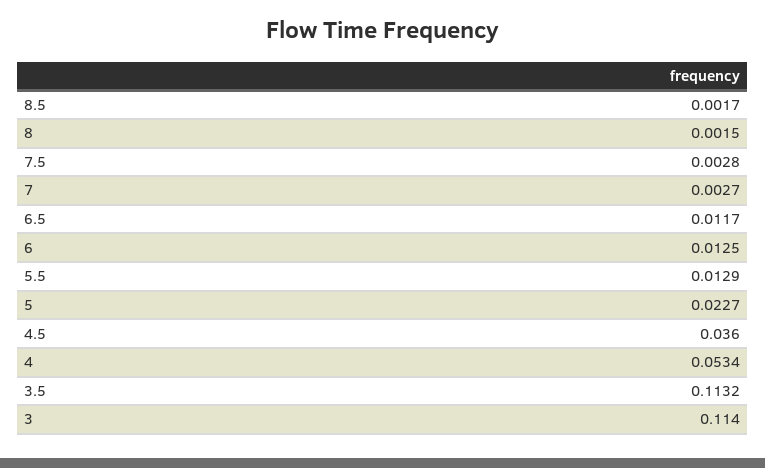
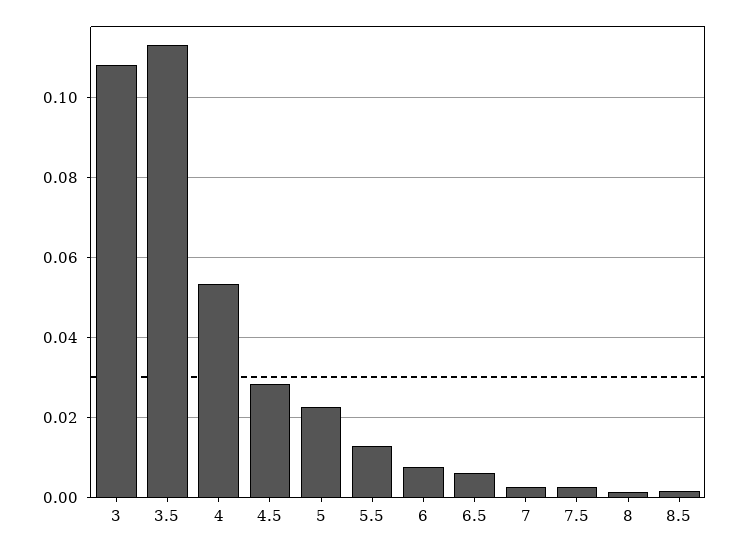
6.5: 0.0117 -> 0.006
6: 0.0125 -> 0.008
4.5: 0.036 -> 0.028
3: 0.114 -> 0.108

